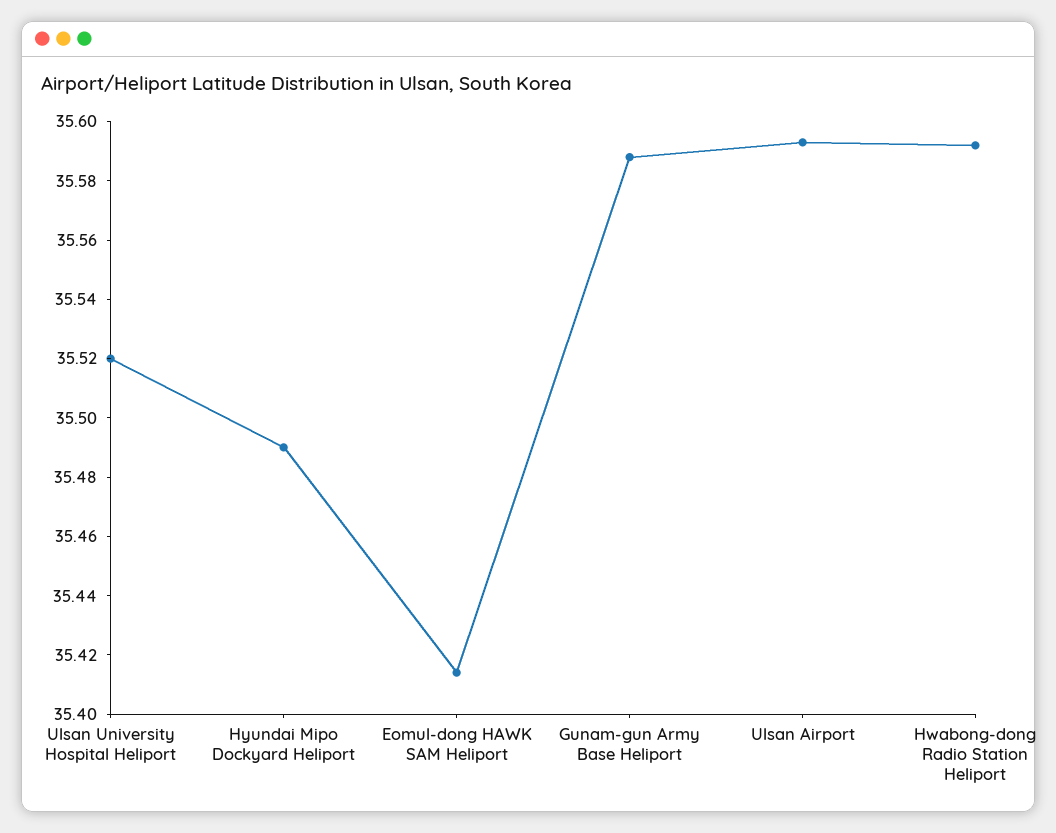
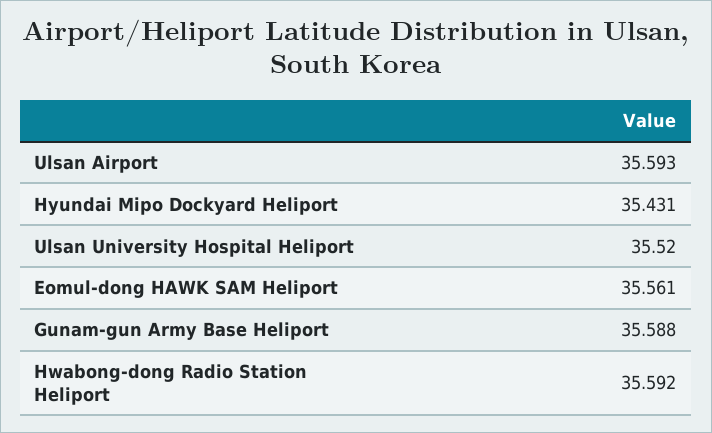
Hyundai Mipo Dockyard Heliport: 35.49 -> 35.431
Eomul-dong HAWK SAM Heliport: 35.415 -> 35.561

